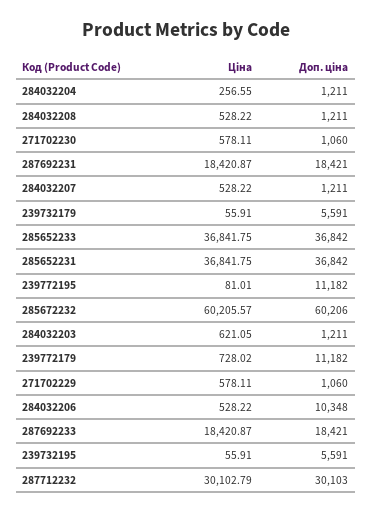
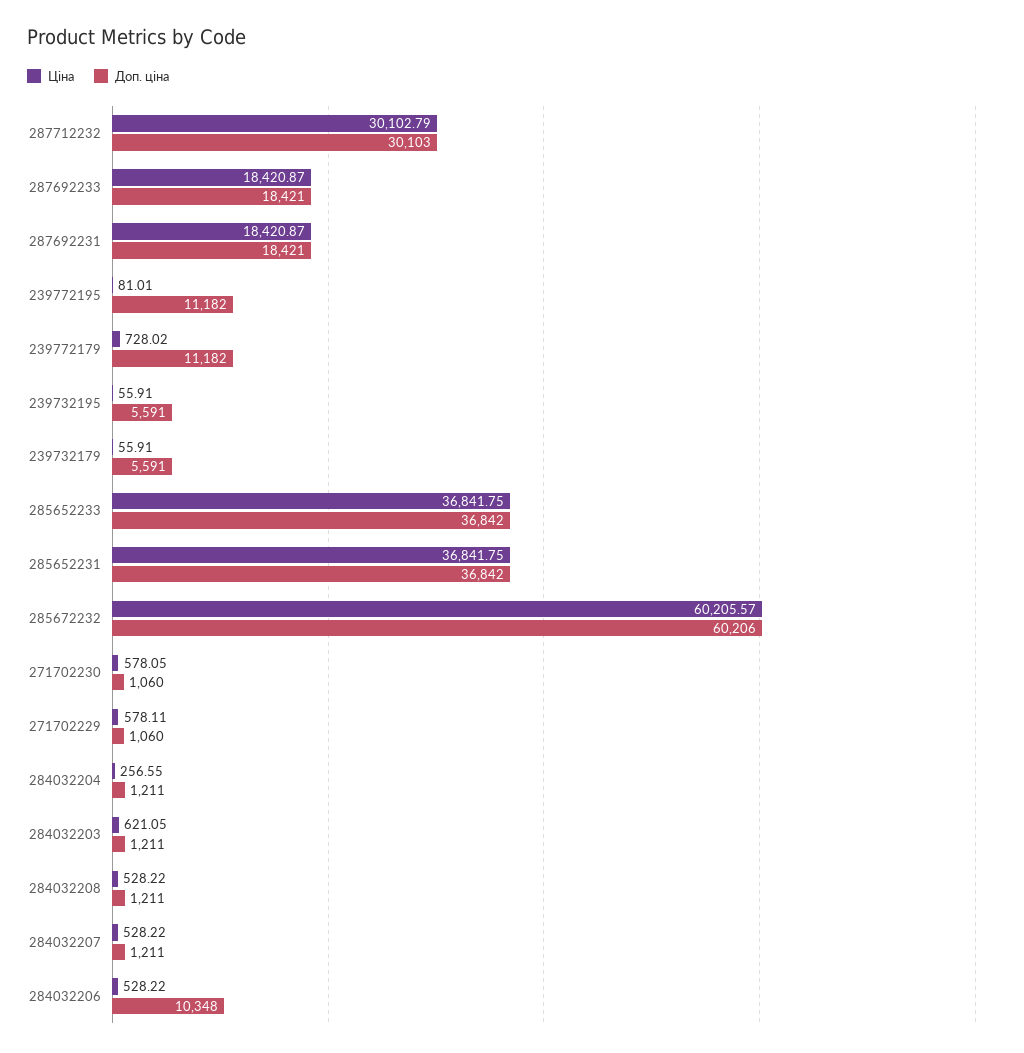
Ціна, 271702230: 578.11 -> 578.05

